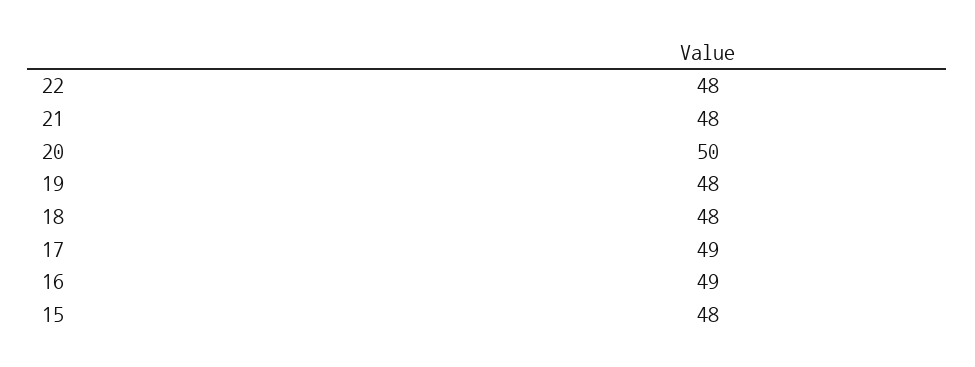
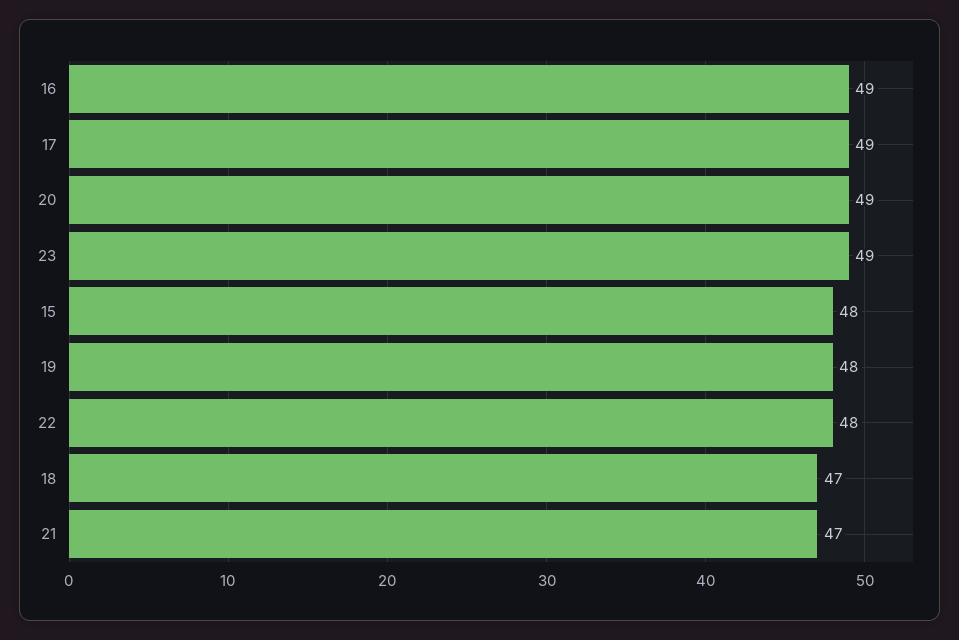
21: 48 -> 47
20: 50 -> 49
18: 48 -> 47
23: none -> 49

